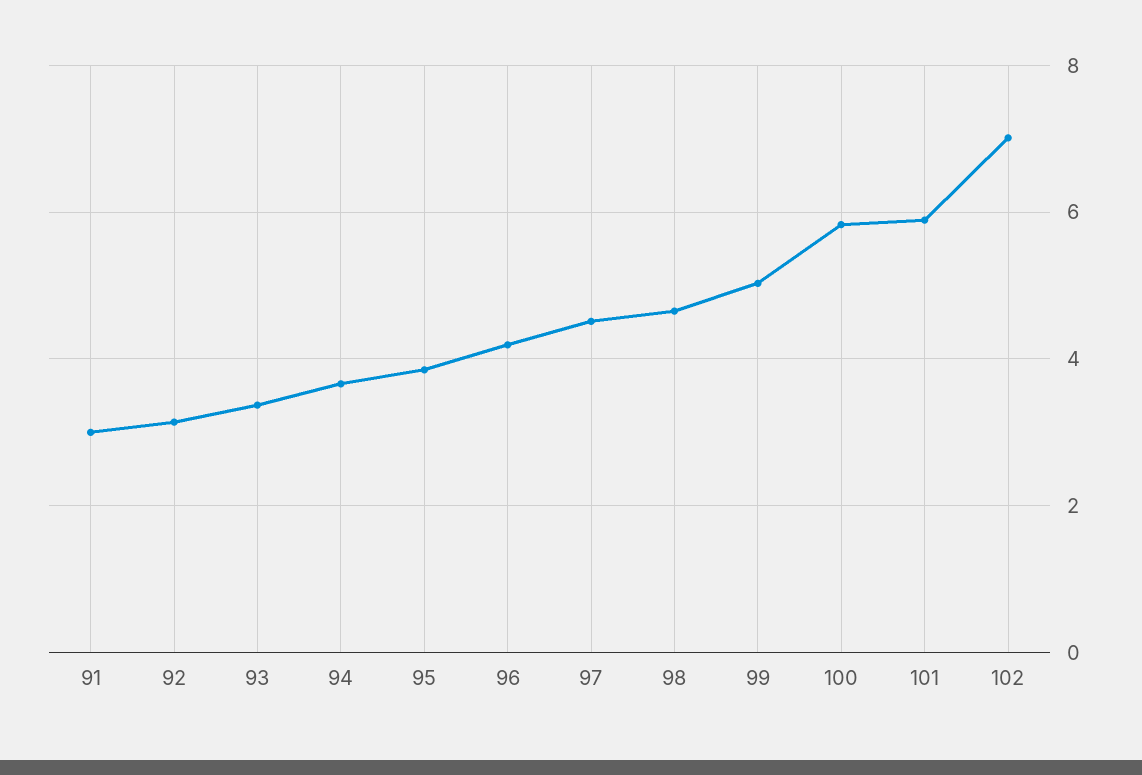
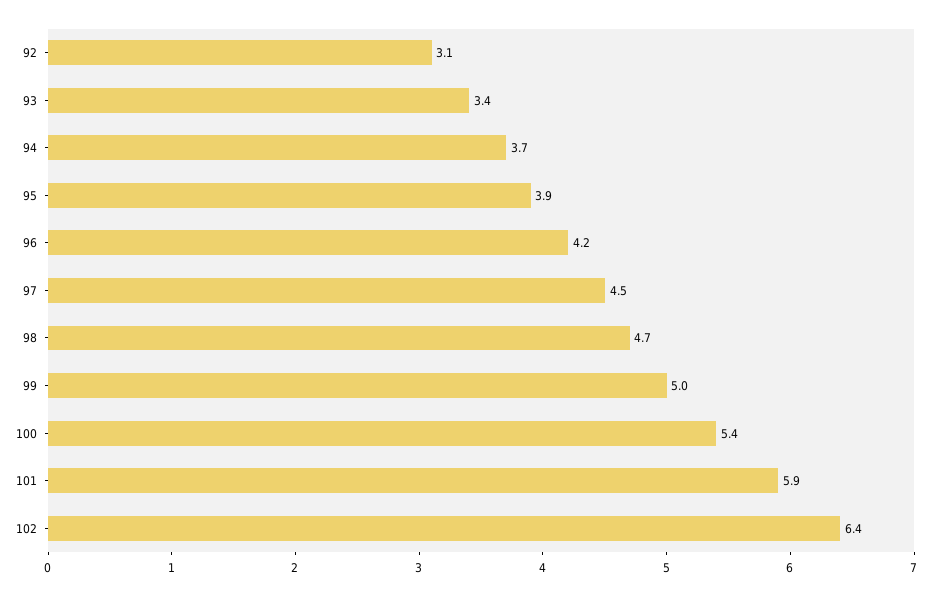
91: 3 -> none
100: 5.8 -> 5.4
102: 7 -> 6.4

